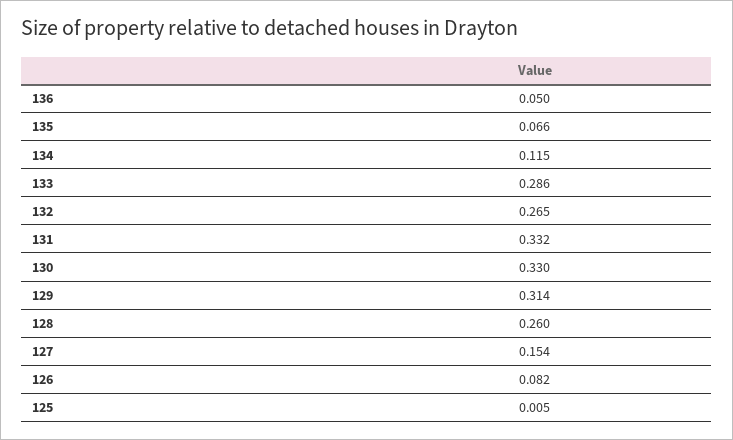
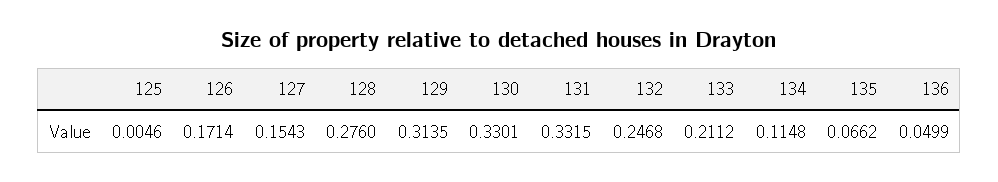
133: 0.286 -> 0.2112
132: 0.265 -> 0.2468
128: 0.26 -> 0.276
126: 0.082 -> 0.1714

